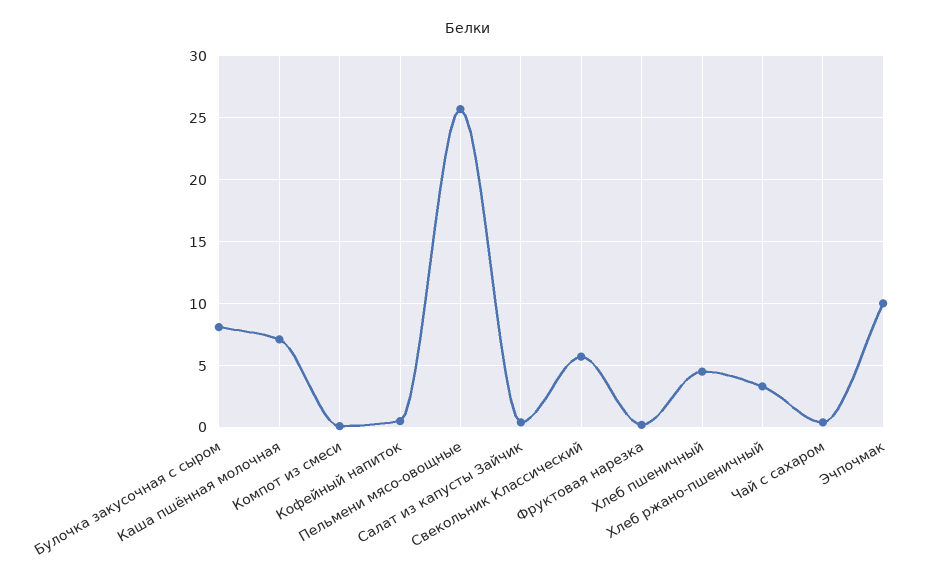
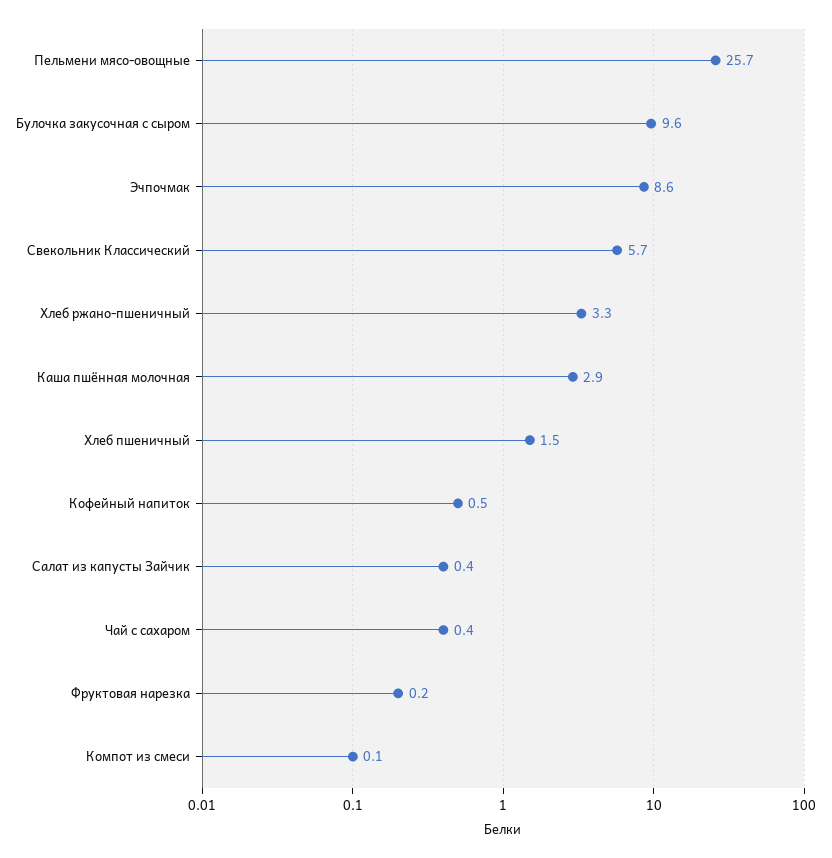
Булочка закусочная с сыром: 8 -> 9.6
Каша пшённая молочная: 7 -> 2.9
Хлеб пшеничный: 4.5 -> 1.5
Эчпочмак: 10 -> 8.6

